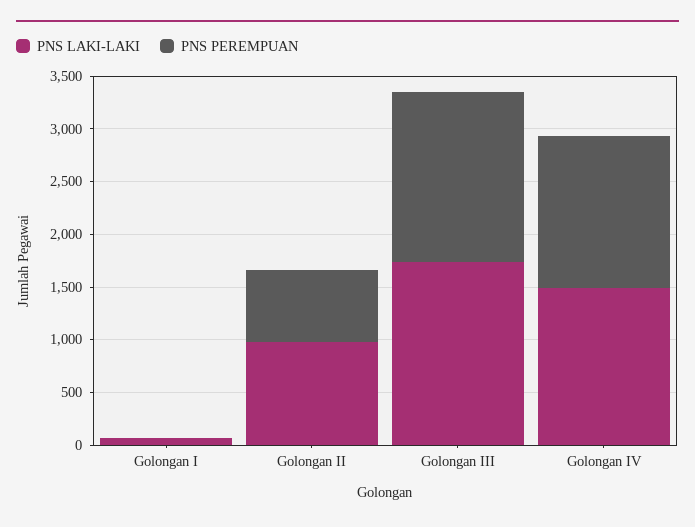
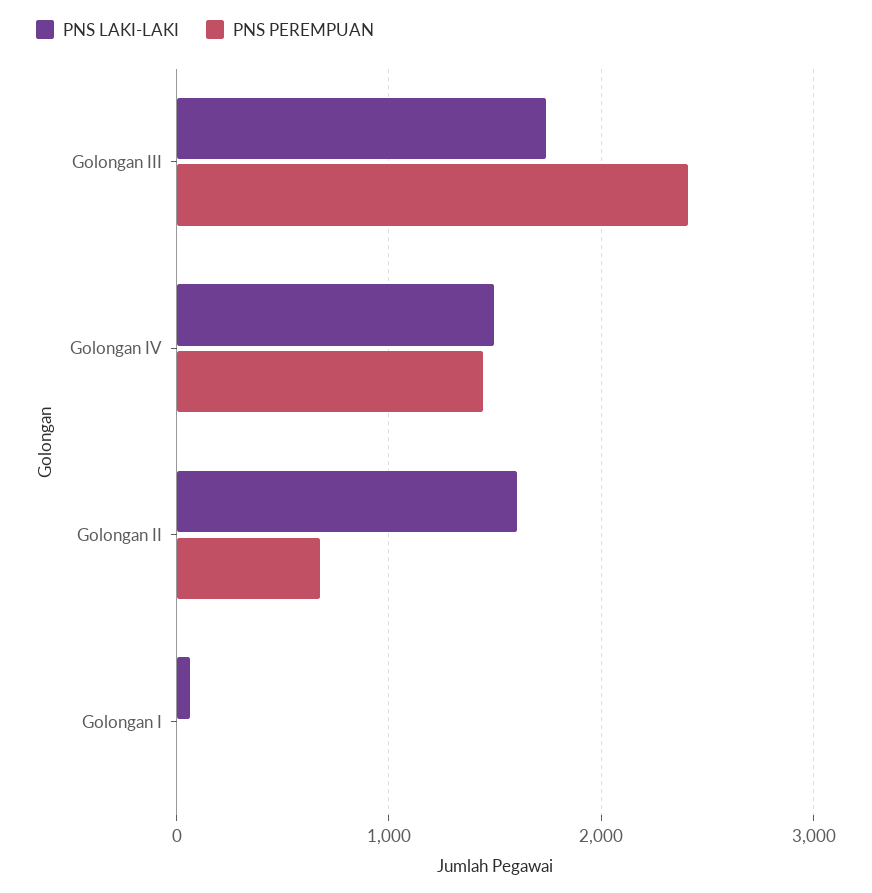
PNS LAKI-LAKI, Golongan II: 1000 -> 1600
PNS PEREMPUAN, Golongan III: 1600 -> 2400

